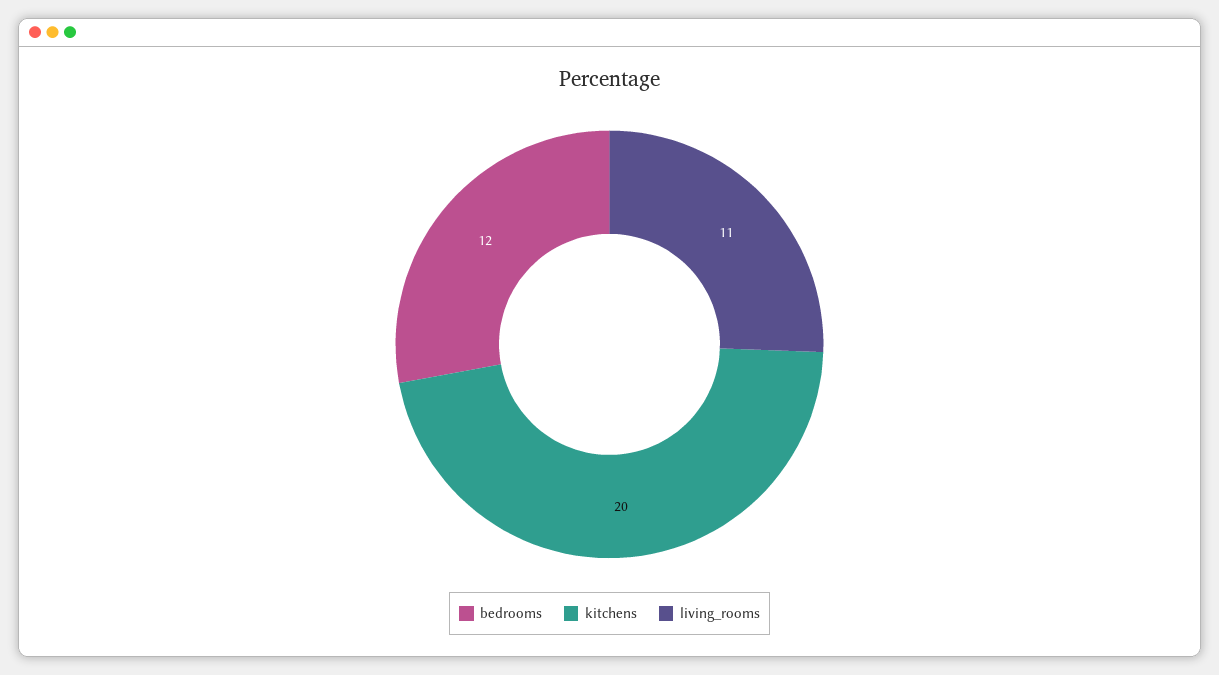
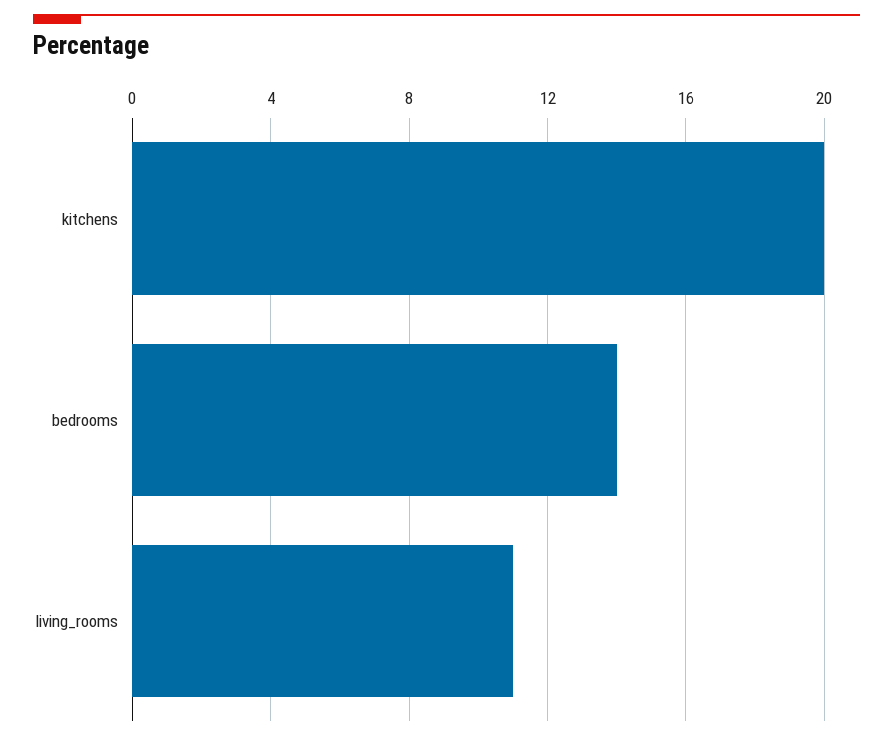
bedrooms: 12 -> 14

